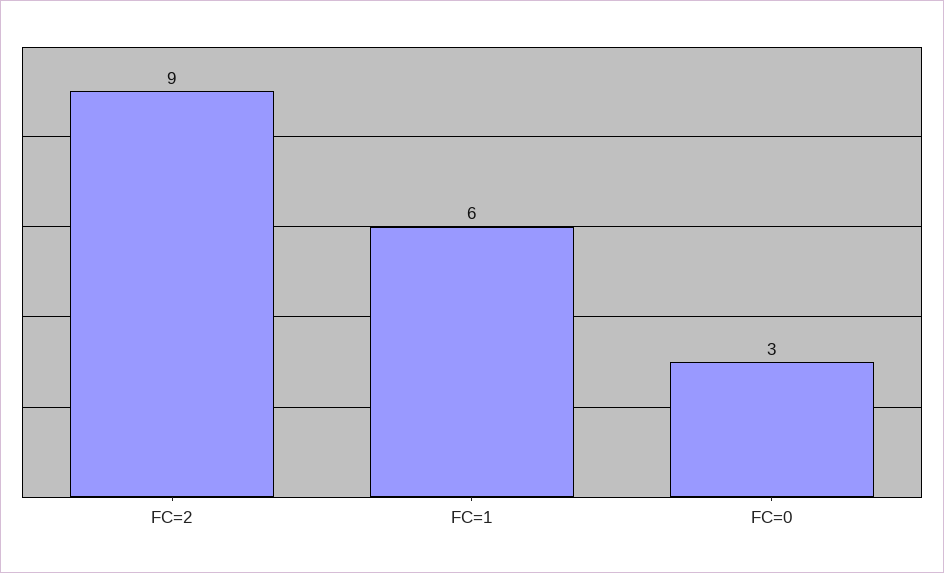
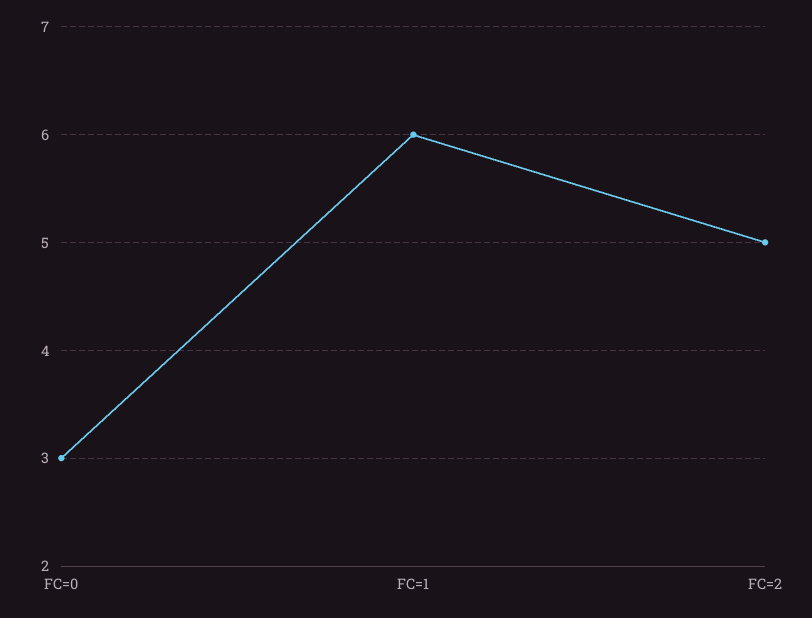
FC=2: 9 -> 5

